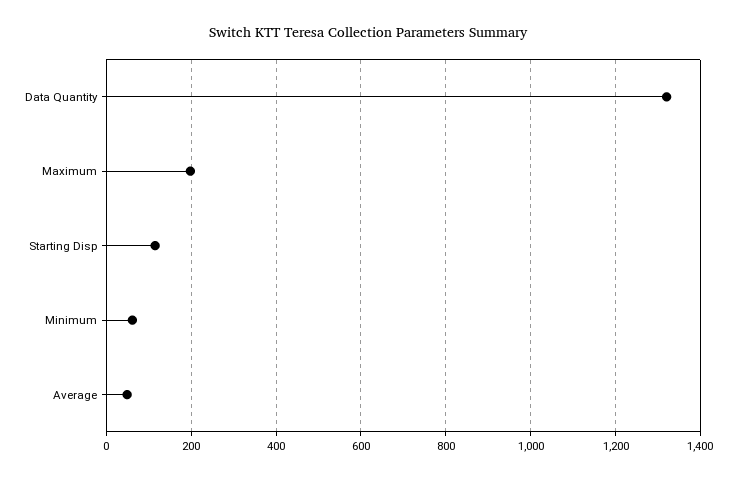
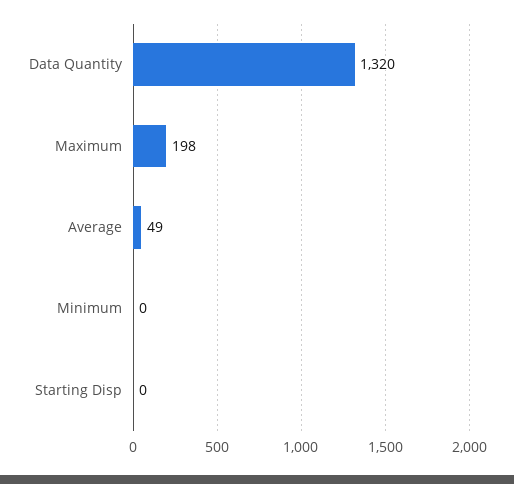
Starting Disp: 120 -> 0
Minimum: 60 -> 0

